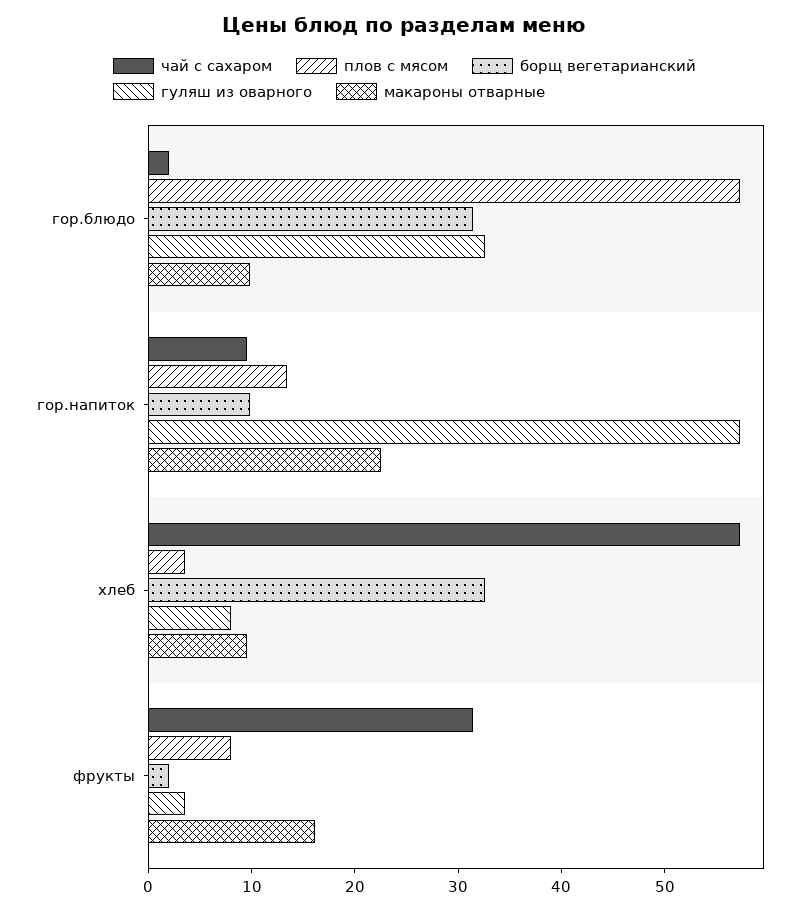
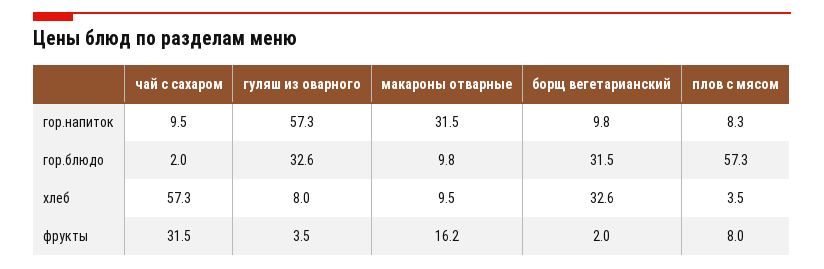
плов с мясом, гор.напиток: 14 -> 8.3
макароны отварные, гор.напиток: 22 -> 31.5

